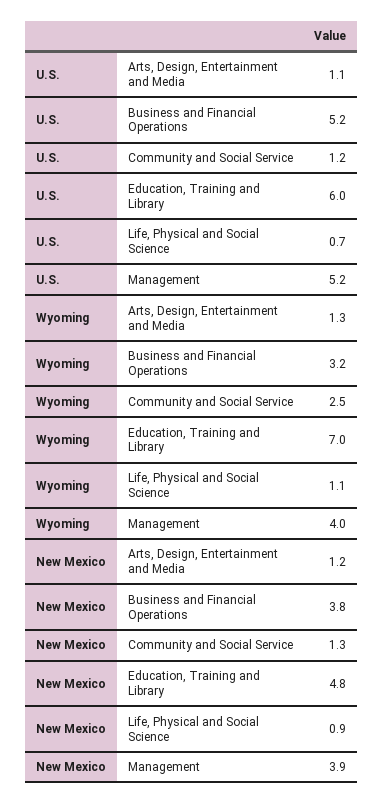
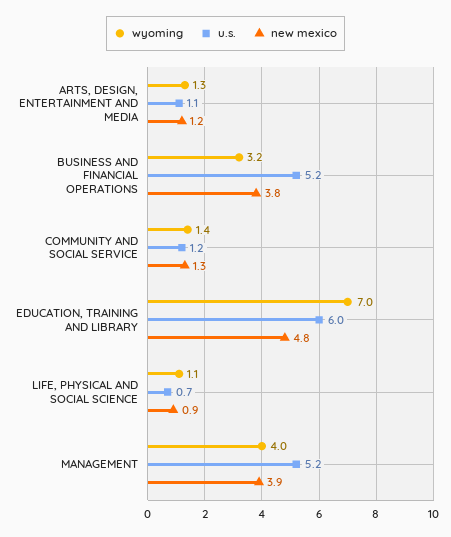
Wyoming, Community and Social Service: 2.5 -> 1.4

